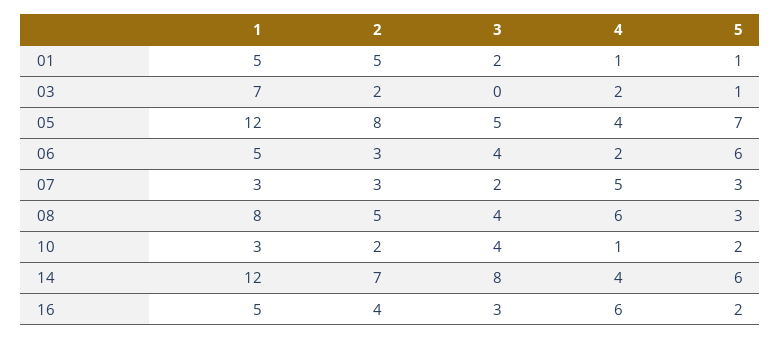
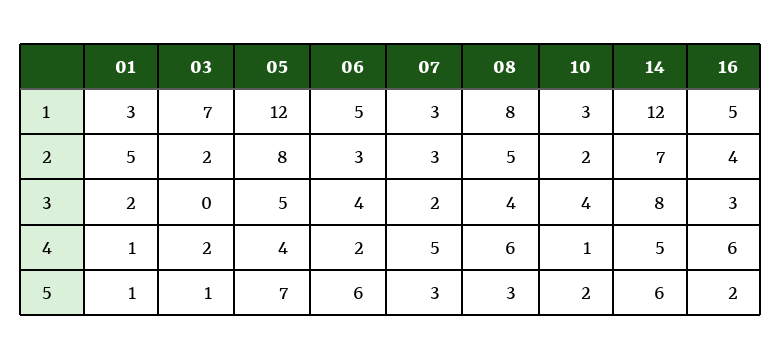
1, 01: 5 -> 3
4, 14: 4 -> 5

